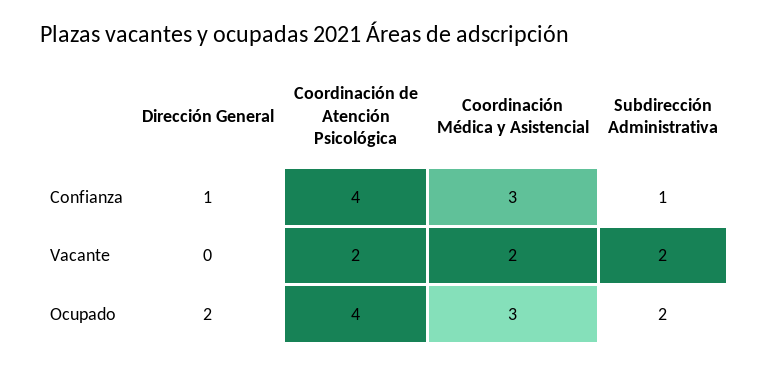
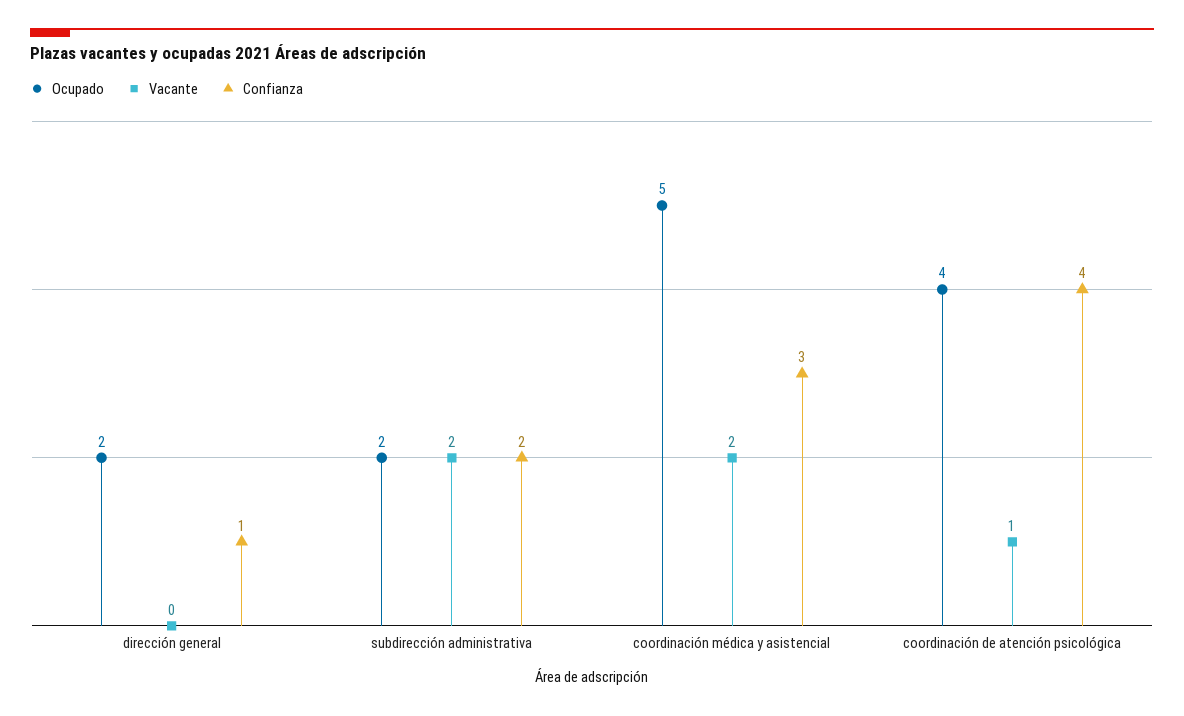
Confianza, Subdirección Administrativa: 1 -> 2
Vacante, Coordinación de Atención Psicológica: 2 -> 1
Ocupado, Coordinación Médica y Asistencial: 3 -> 5

